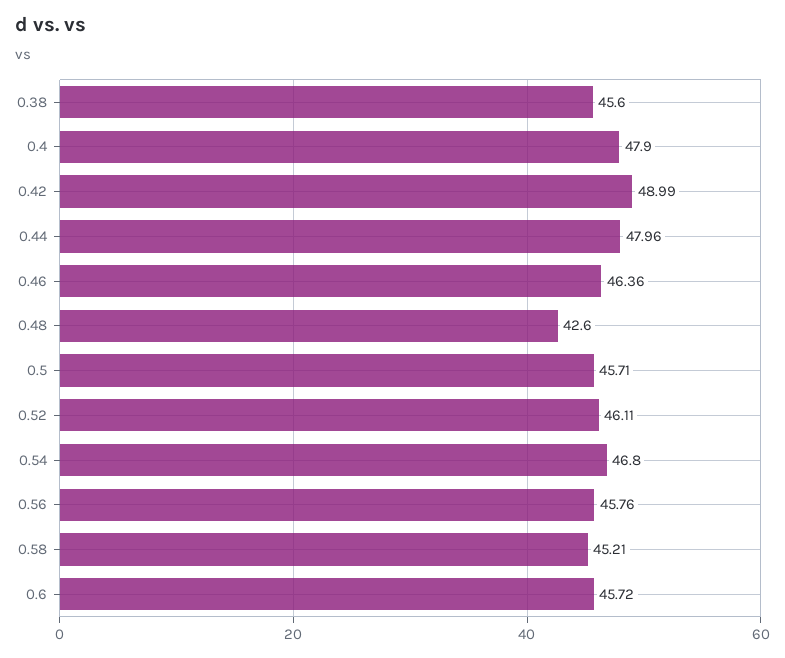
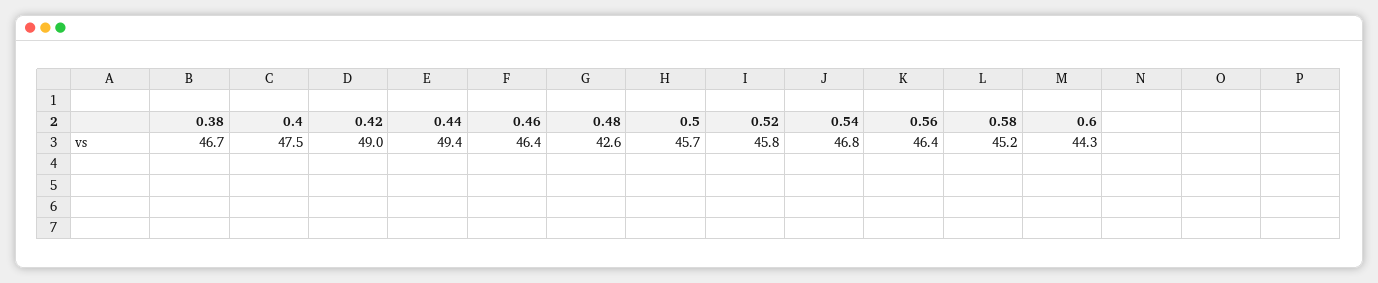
0.38: 45.6 -> 46.7
0.4: 47.9 -> 47.5
0.44: 47.96 -> 49.4
0.52: 46.11 -> 45.8
0.56: 45.76 -> 46.4
0.6: 45.72 -> 44.3

